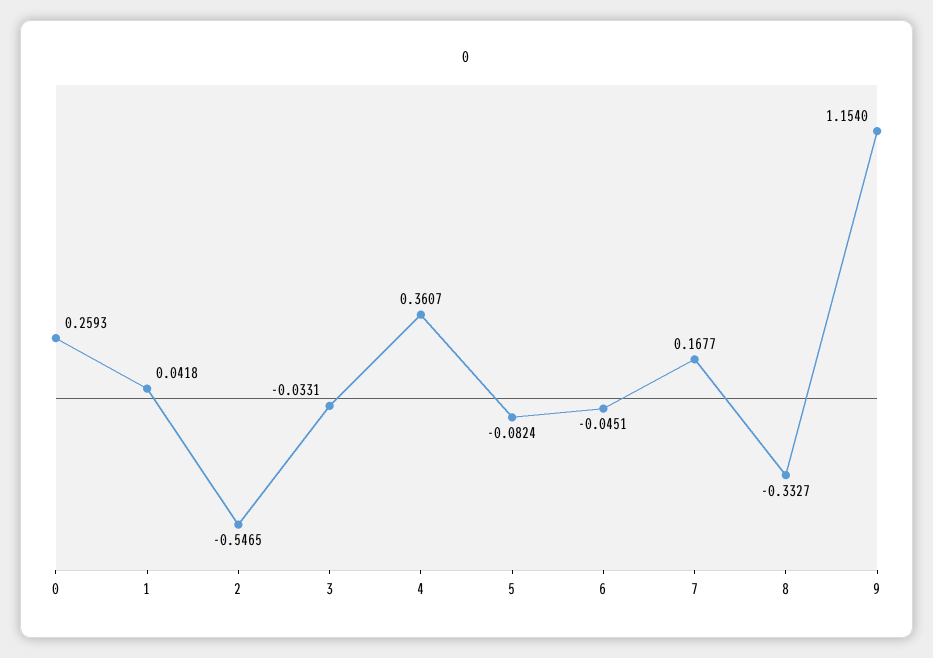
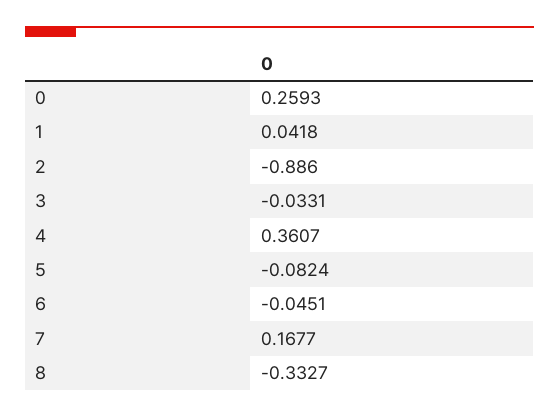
2: -0.5465 -> -0.886
9: 1.154 -> none

